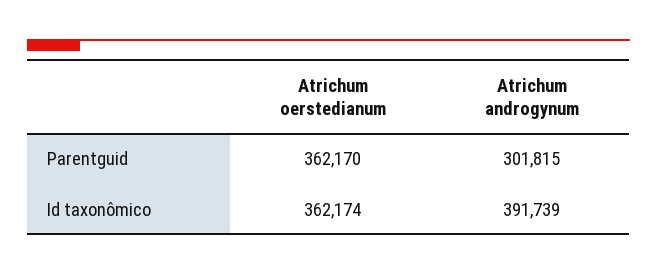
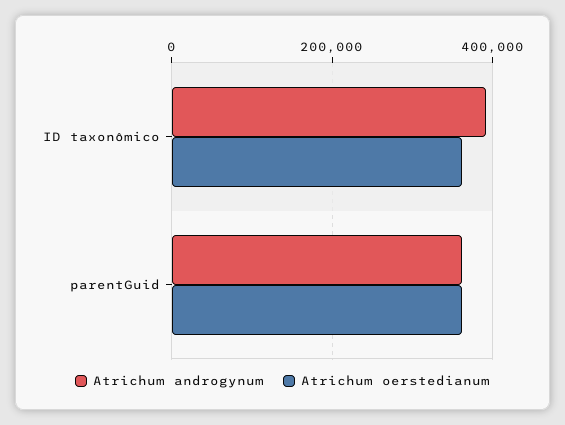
Atrichum androgynum, Parentguid: 301815 -> 360000

